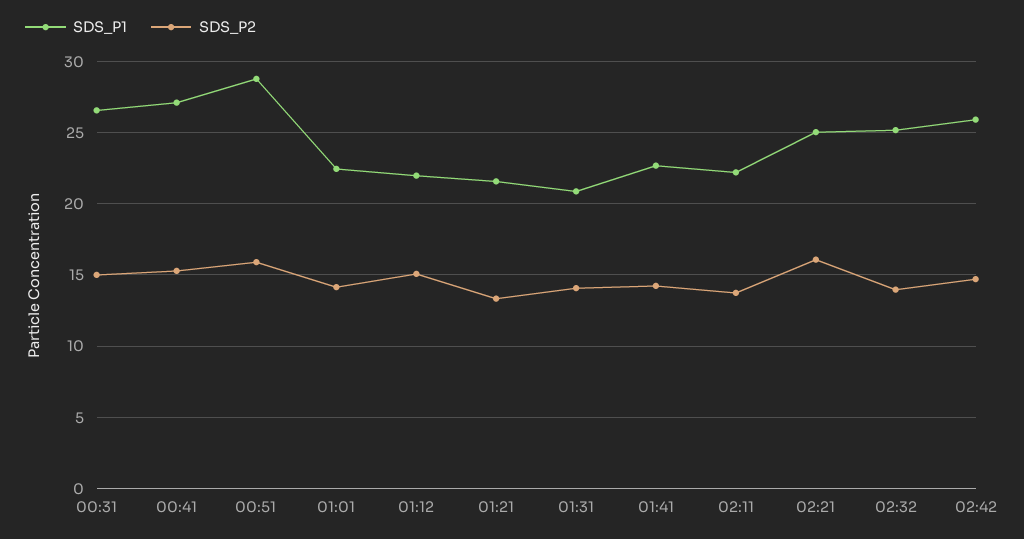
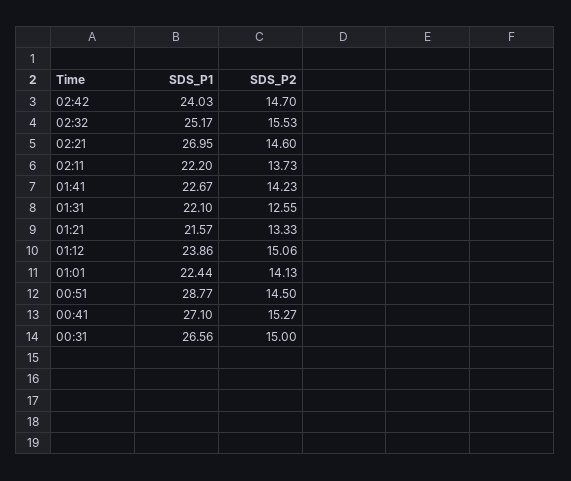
SDS_P2, 00:51: 16 -> 14.5
SDS_P1, 01:12: 22 -> 23.86
SDS_P1, 01:31: 21 -> 22.1
SDS_P2, 01:31: 14 -> 12.55
SDS_P1, 02:21: 25 -> 26.95
SDS_P2, 02:21: 16 -> 14.6
SDS_P2, 02:32: 14 -> 15.53
SDS_P1, 02:42: 26 -> 24.03

